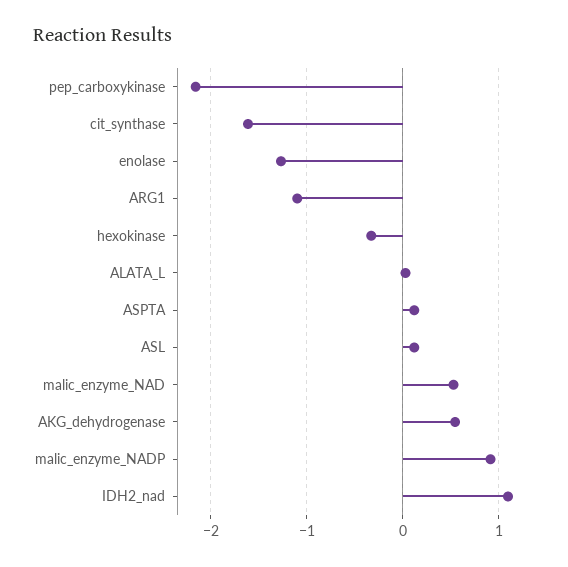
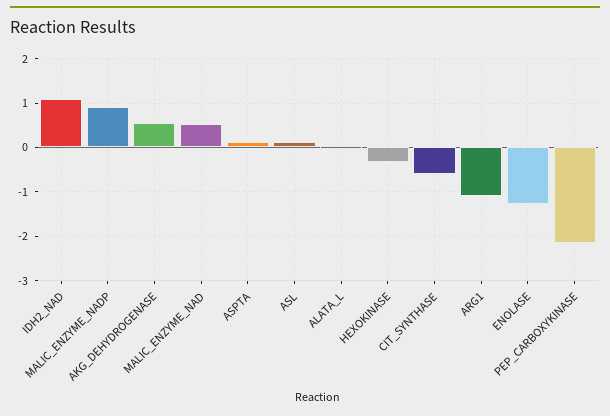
cit_synthase: -1.6 -> -0.6

